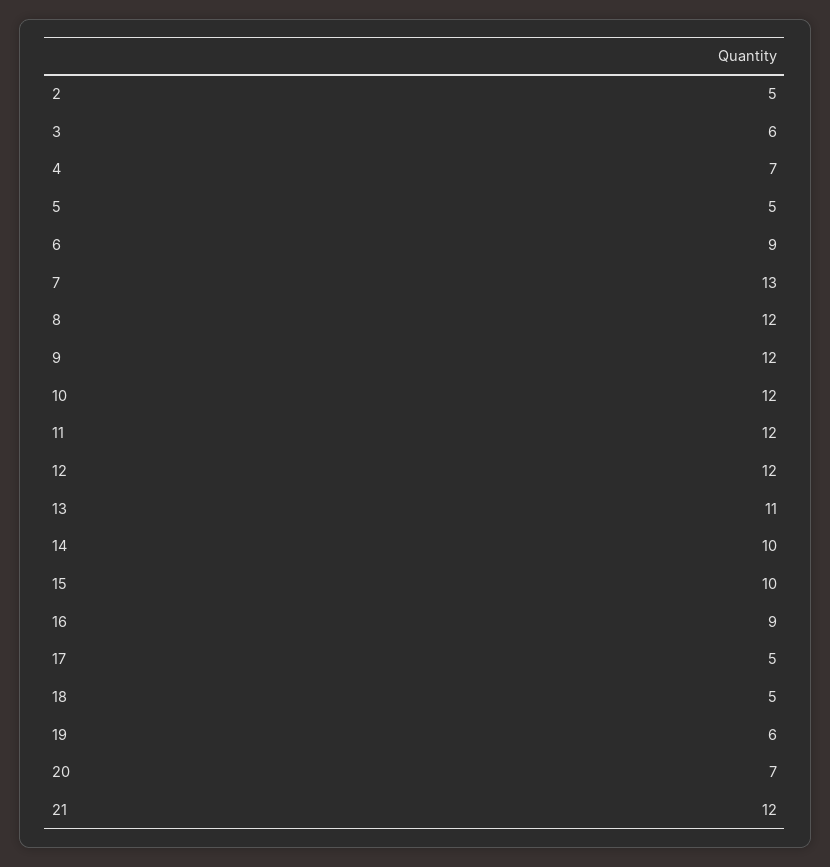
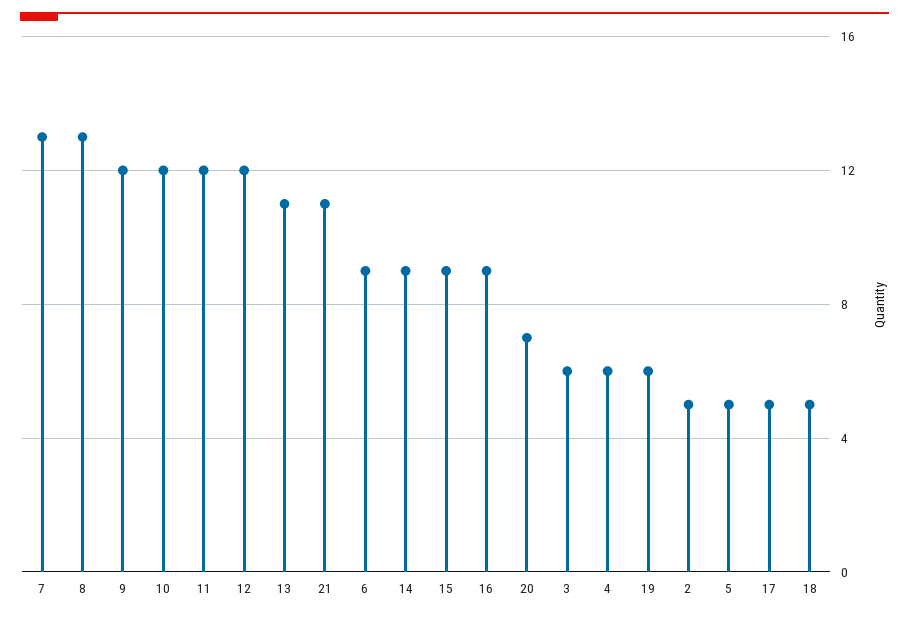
4: 7 -> 6
8: 12 -> 13
14: 10 -> 9
15: 10 -> 9
21: 12 -> 11

